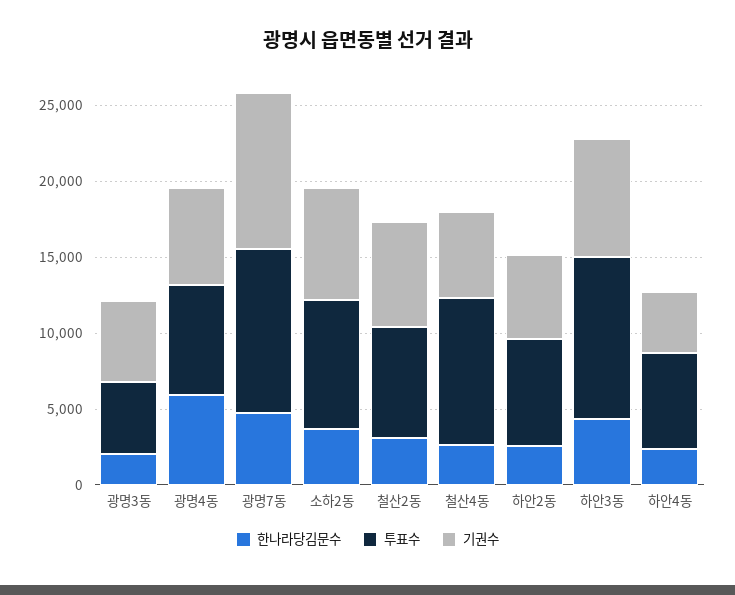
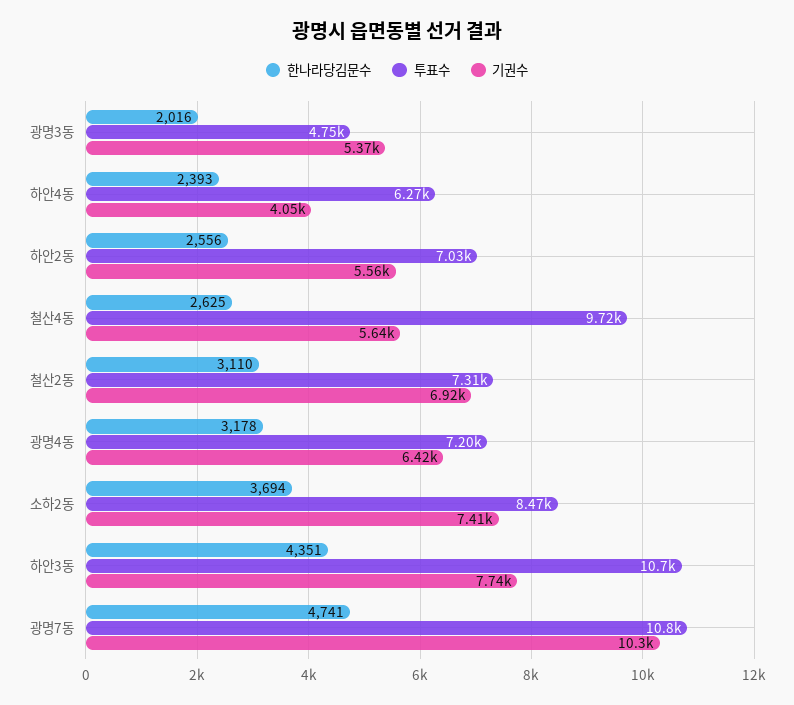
한나라당김문수, 광명4동: 6000 -> 3178

